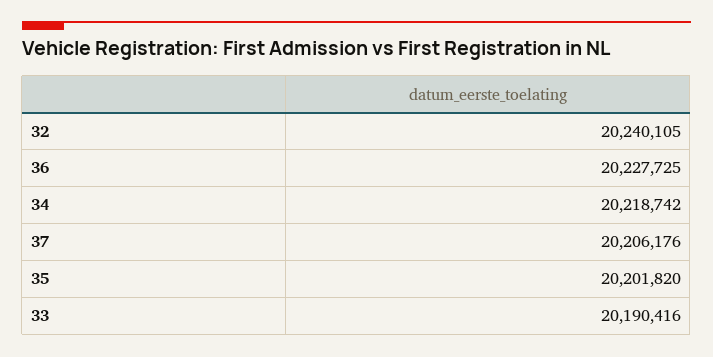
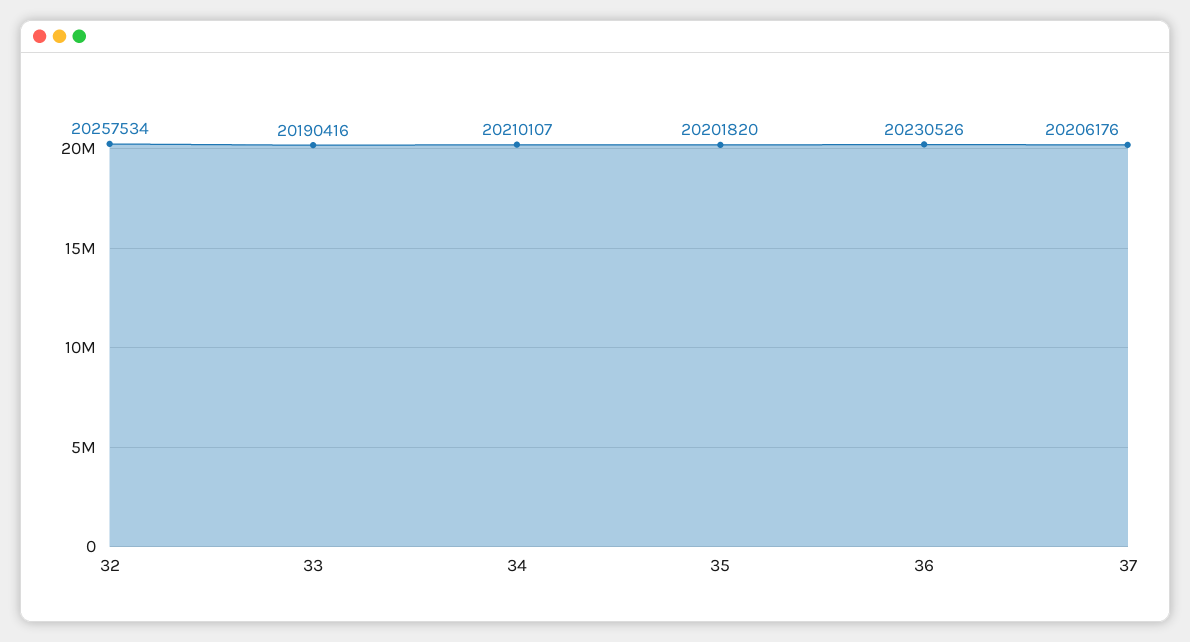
32: 20240105 -> 20257534
36: 20227725 -> 20230526
34: 20218742 -> 20210107

